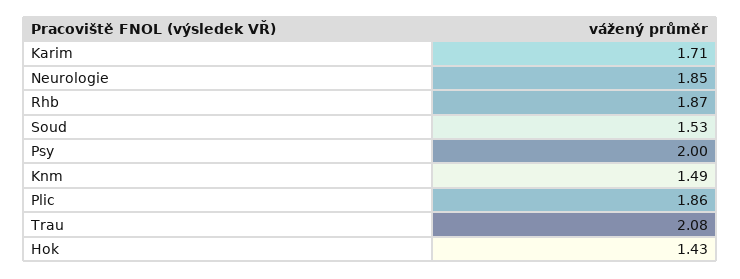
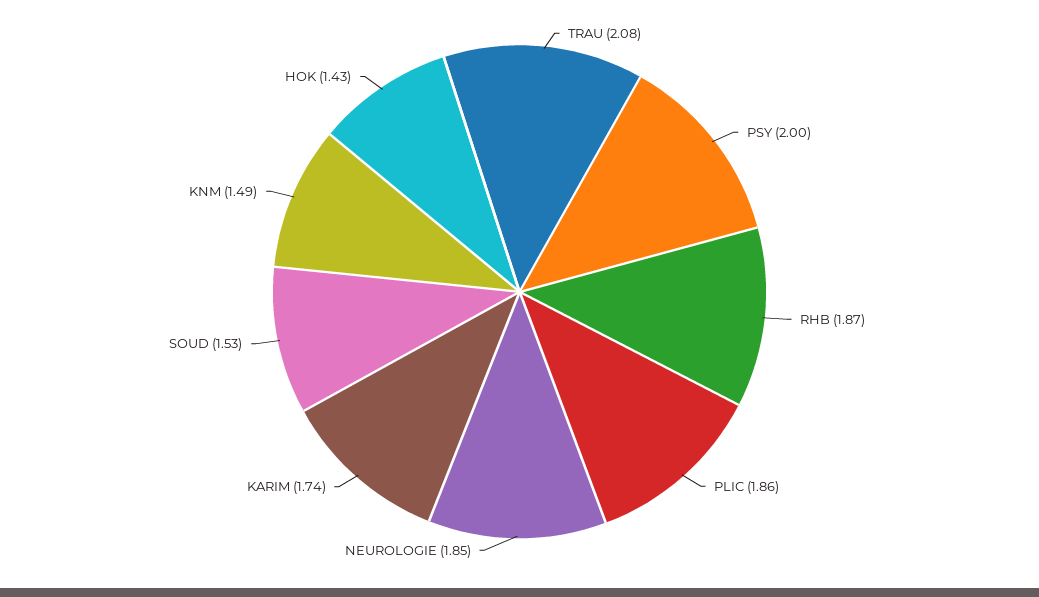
Karim: 1.71 -> 1.74

